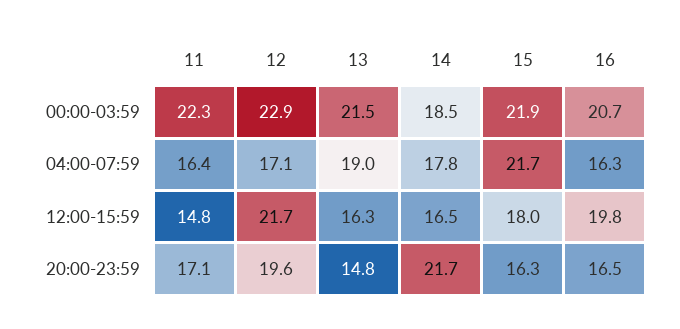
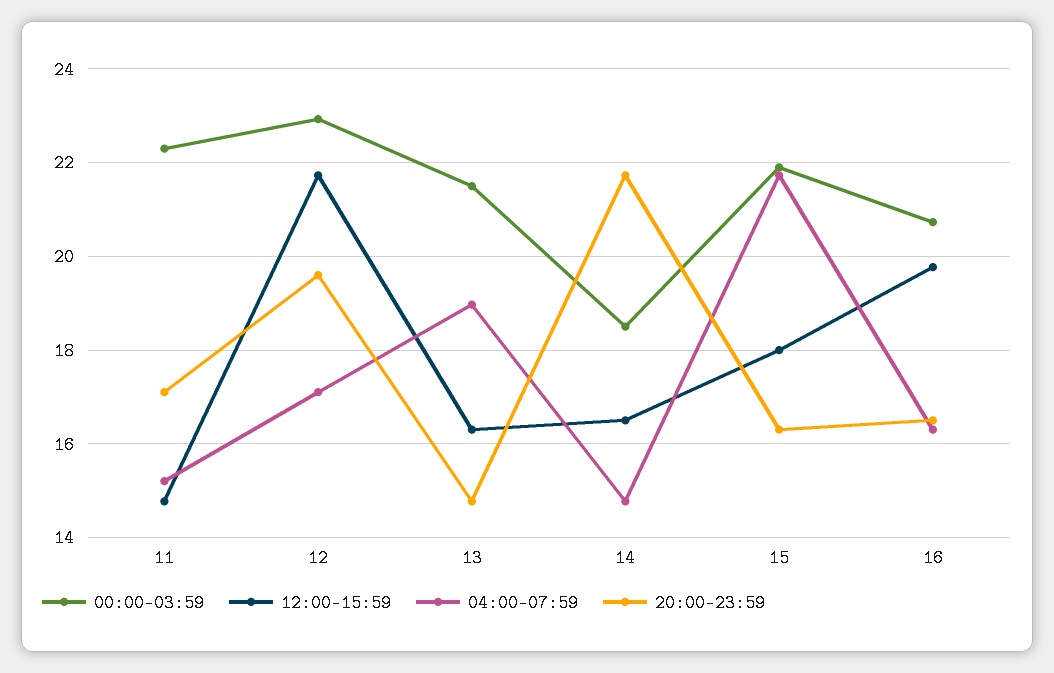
04:00-07:59, 11: 16.4 -> 15.2
04:00-07:59, 14: 17.8 -> 14.8

